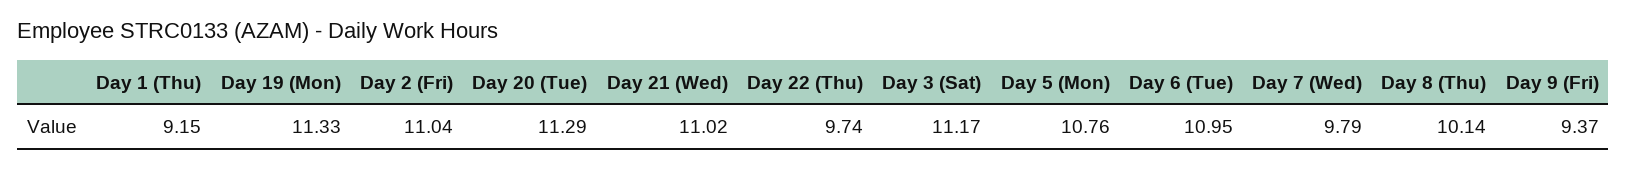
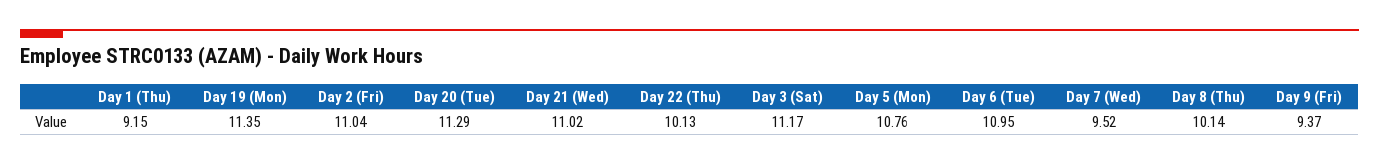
Day 19 (Mon): 11.33 -> 11.35
Day 22 (Thu): 9.74 -> 10.13
Day 7 (Wed): 9.79 -> 9.52

